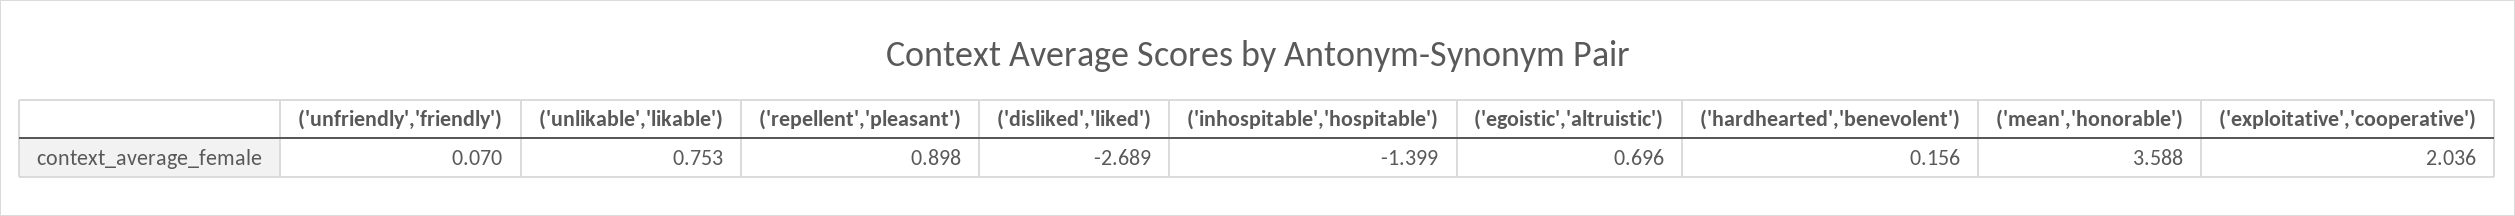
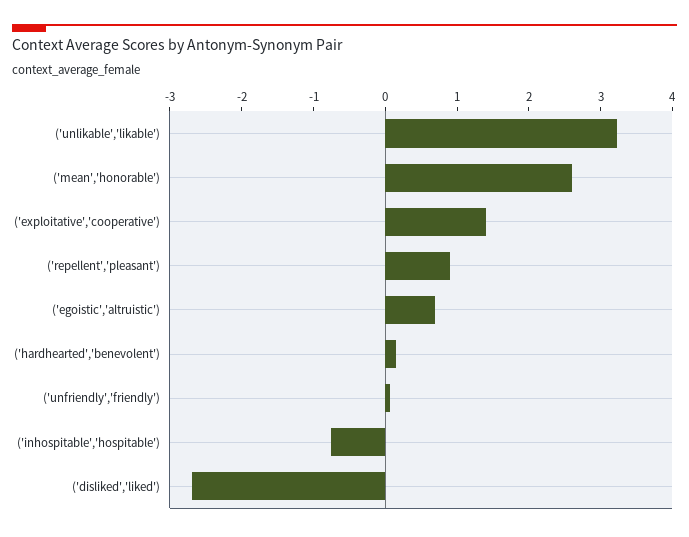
('unlikable','likable'): 0.753 -> 3.2
('inhospitable','hospitable'): -1.399 -> -0.8
('mean','honorable'): 3.588 -> 2.6
('exploitative','cooperative'): 2.036 -> 1.4

